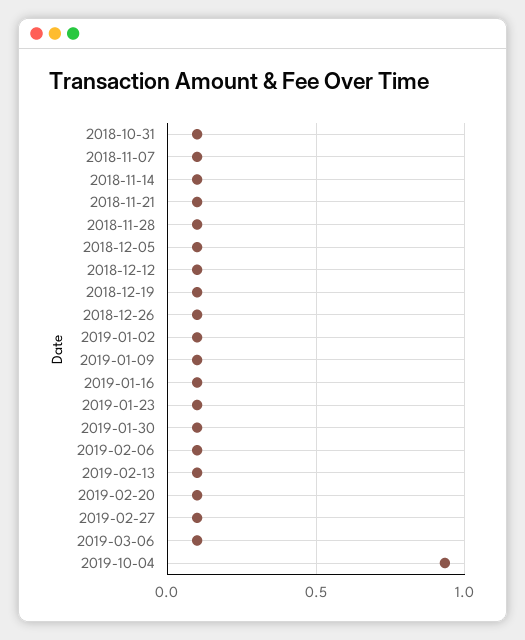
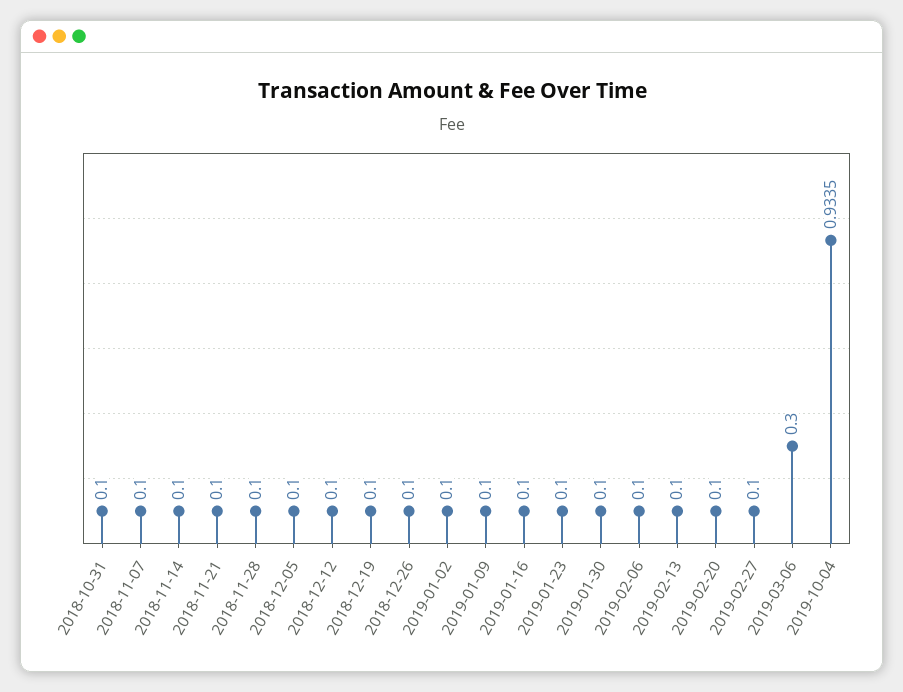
2019-03-06: 0.1 -> 0.3

